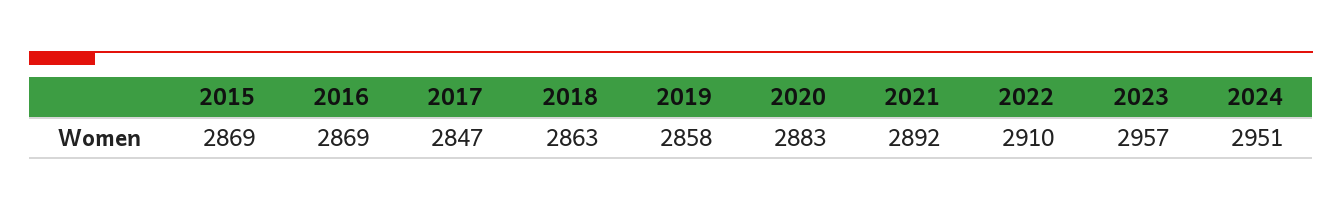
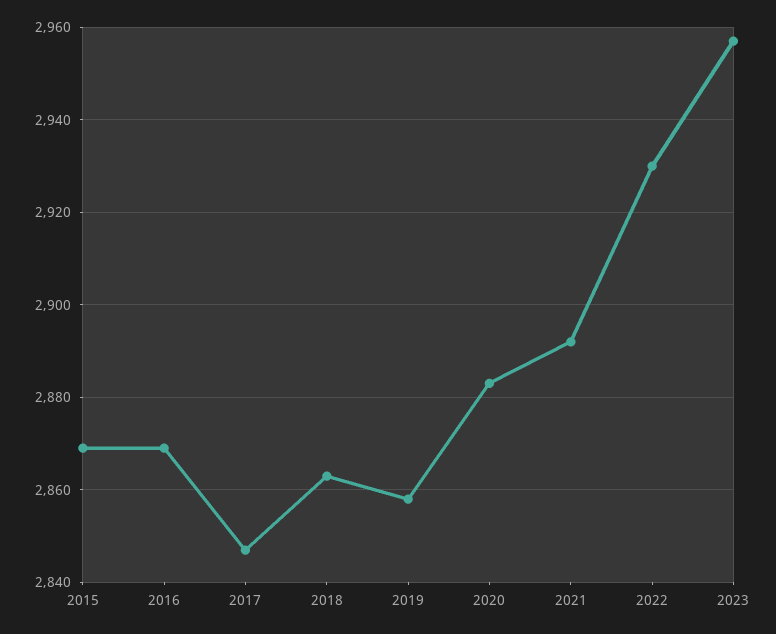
2022: 2910 -> 2930
2024: 2951 -> none

